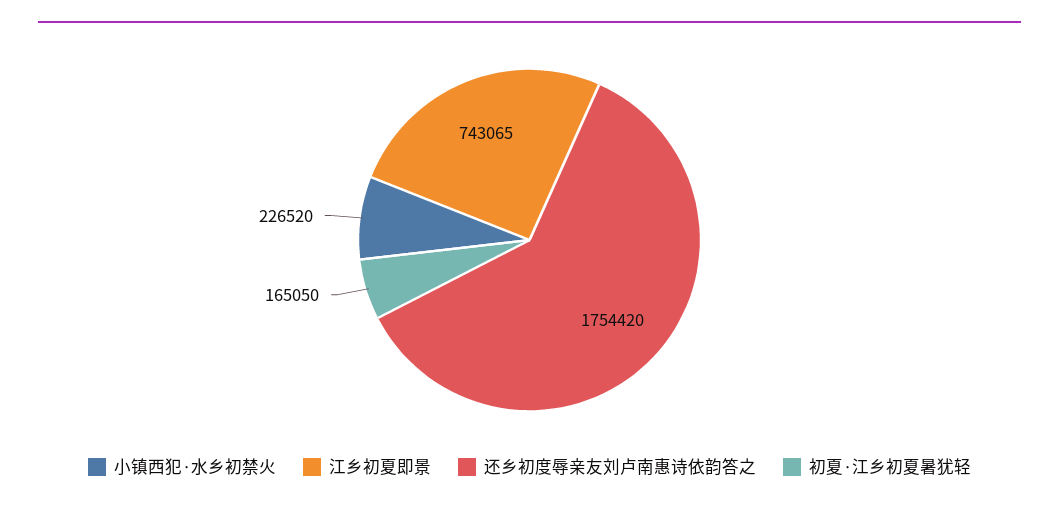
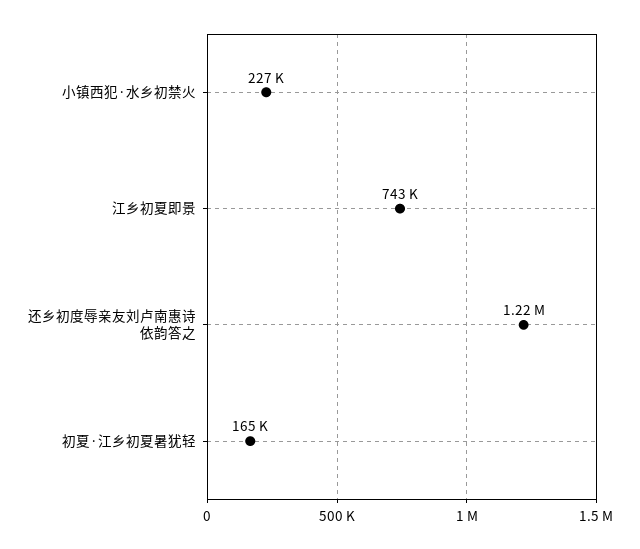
还乡初度辱亲友刘卢南惠诗依韵答之: 1754420 -> 1220000

